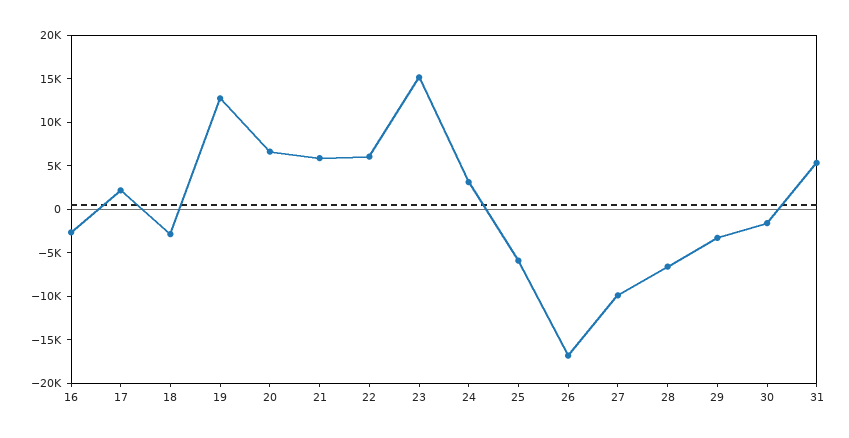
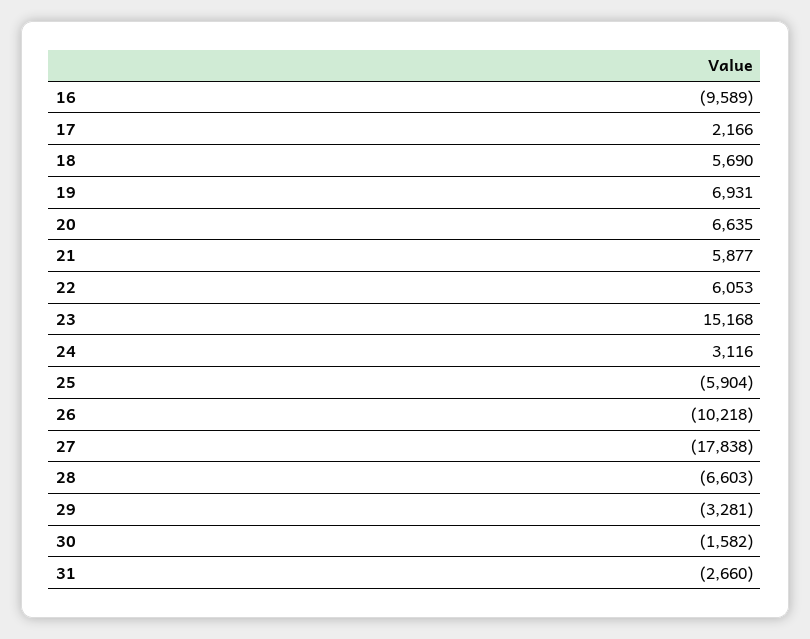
16: -3000 -> -9589
18: -3000 -> 5690
19: 13000 -> 6931
26: -17000 -> -10218
27: -10000 -> -17838
31: 5000 -> -2660

